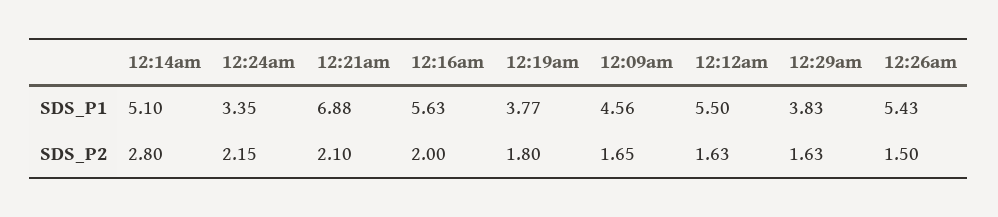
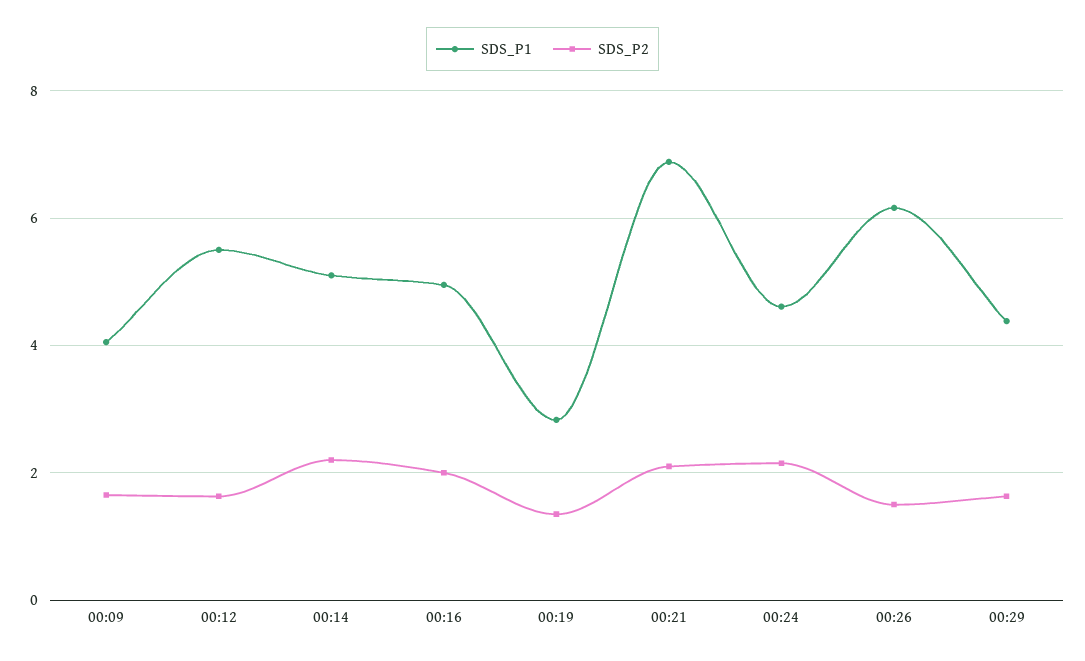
SDS_P1, 12:24am: 3.35 -> 4.6
SDS_P1, 12:16am: 5.63 -> 5
SDS_P1, 12:19am: 3.77 -> 2.8
SDS_P1, 12:09am: 4.56 -> 4
SDS_P1, 12:29am: 3.83 -> 4.4
SDS_P1, 12:26am: 5.43 -> 6.2
SDS_P2, 12:14am: 2.8 -> 2.2
SDS_P2, 12:19am: 1.8 -> 1.4

